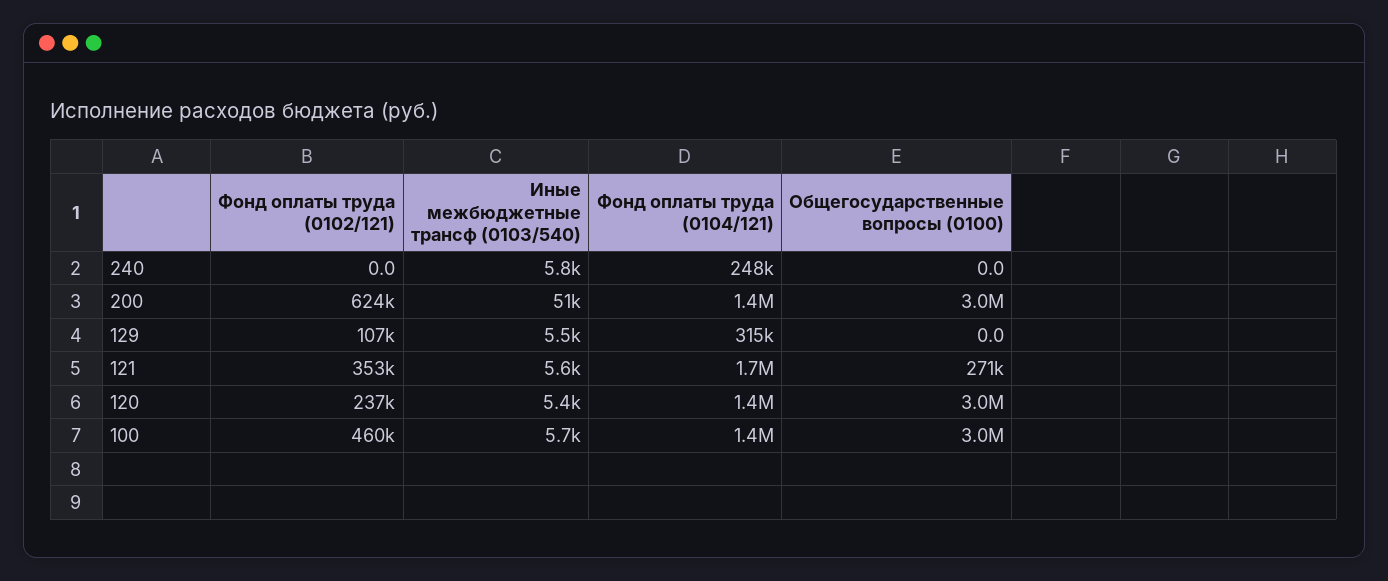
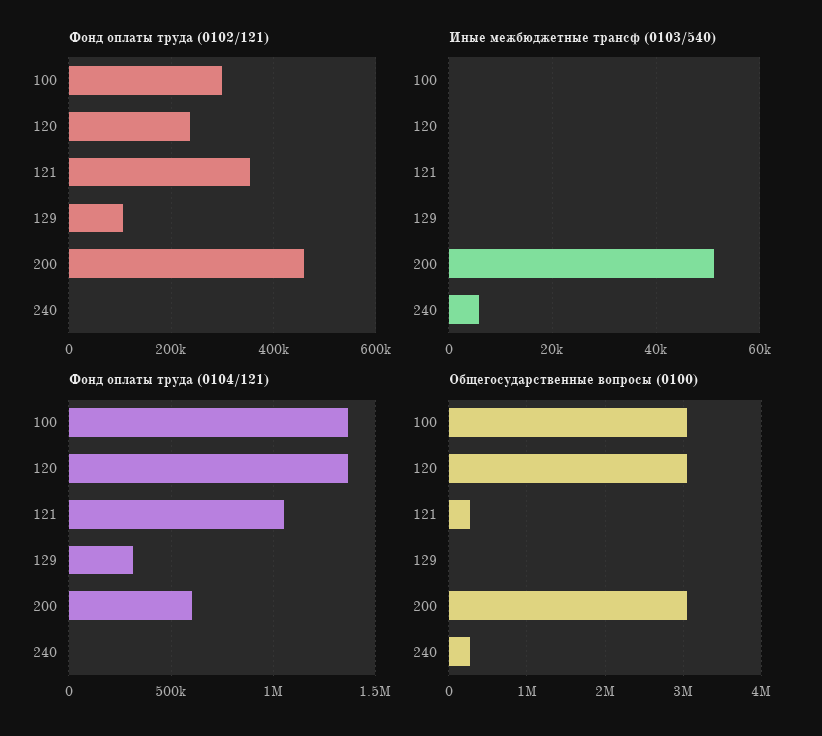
Фонд оплаты труда (0104/121), 240: 248000 -> 0
Общегосударственные вопросы (0100), 240: 0 -> 300000
Фонд оплаты труда (0102/121), 200: 624000 -> 460000
Фонд оплаты труда (0104/121), 200: 1400000 -> 600000
Иные межбюджетные трансф (0103/540), 129: 5500 -> 0
Иные межбюджетные трансф (0103/540), 121: 5600 -> 0
Фонд оплаты труда (0104/121), 121: 1700000 -> 1050000
Иные межбюджетные трансф (0103/540), 120: 5400 -> 0
Фонд оплаты труда (0102/121), 100: 460000 -> 300000
Иные межбюджетные трансф (0103/540), 100: 5700 -> 0

